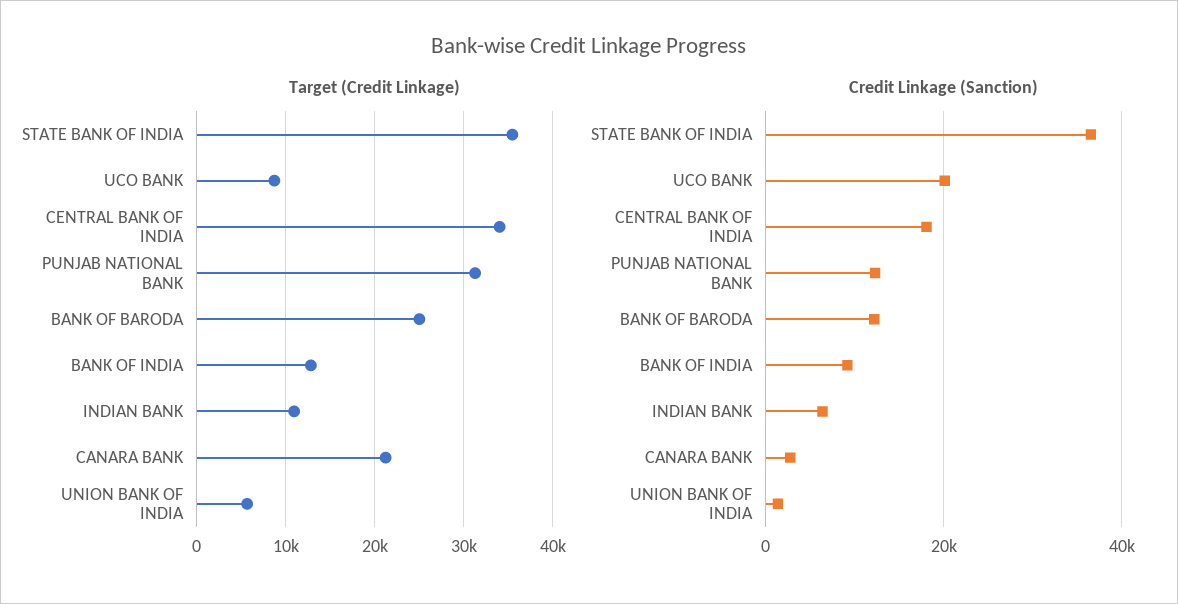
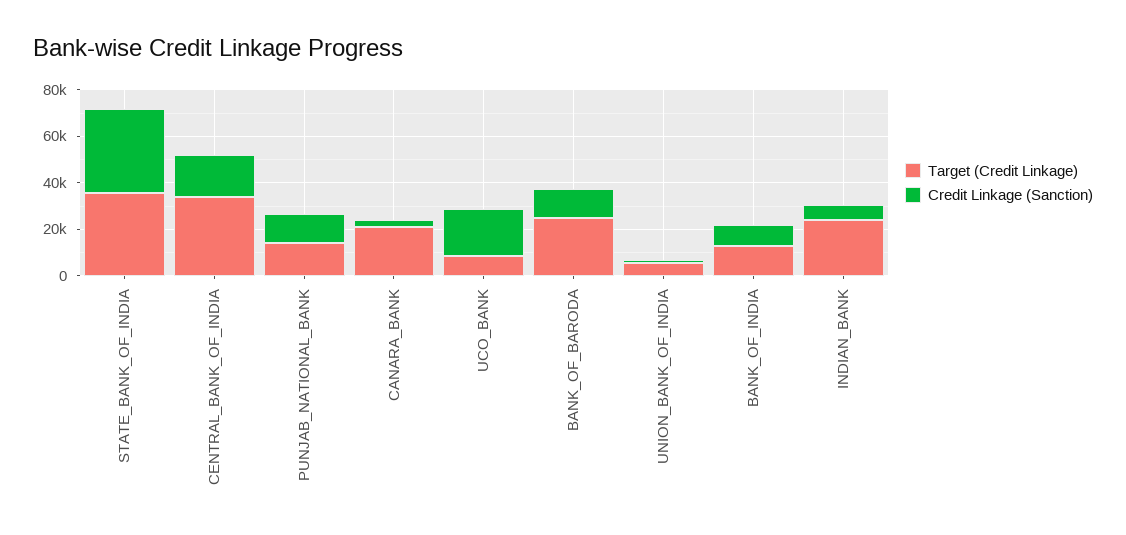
Target (Credit Linkage), PUNJAB NATIONAL BANK: 31000 -> 15000
Target (Credit Linkage), INDIAN BANK: 11000 -> 25000

